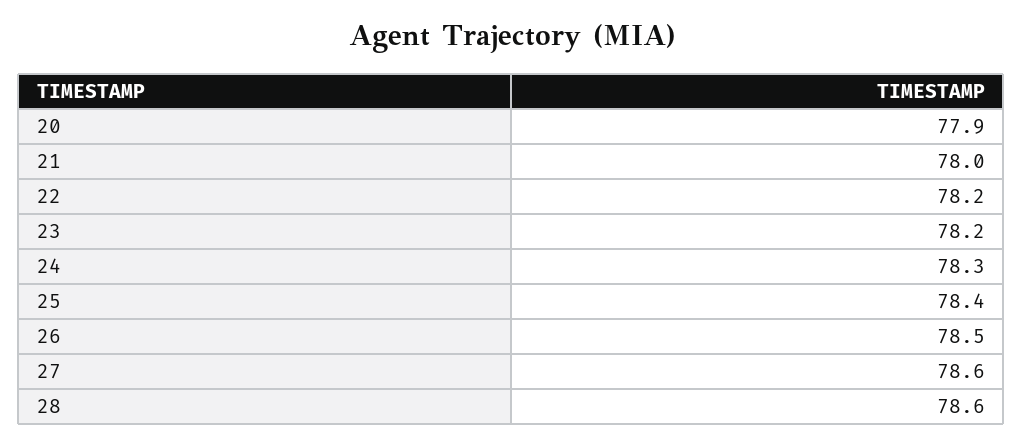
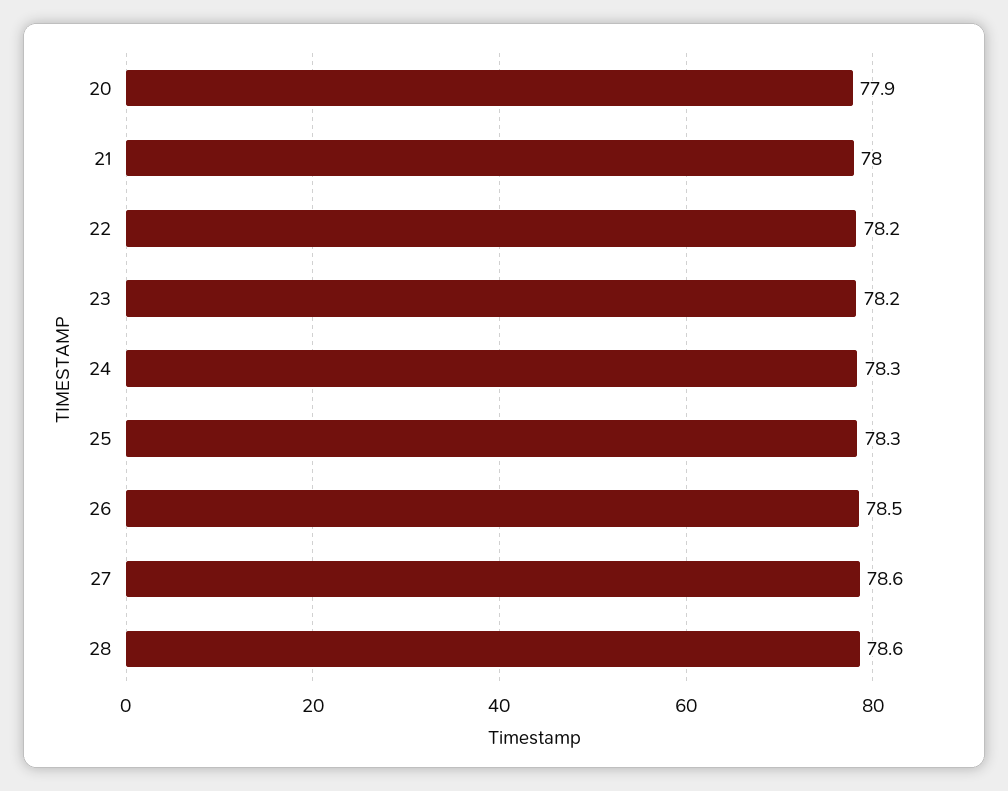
25: 78.4 -> 78.3

